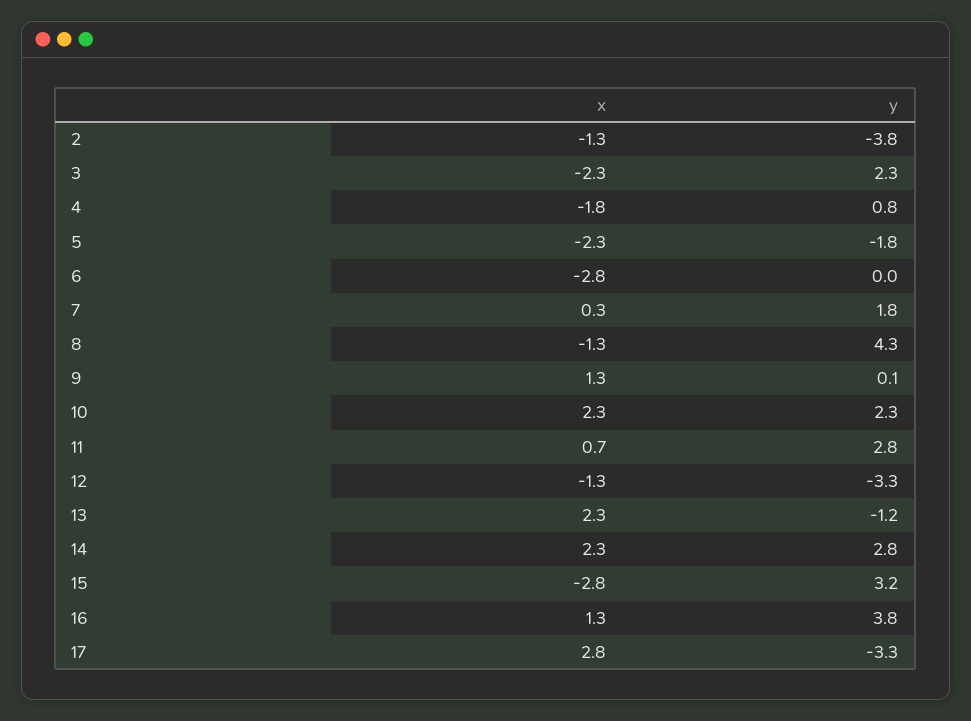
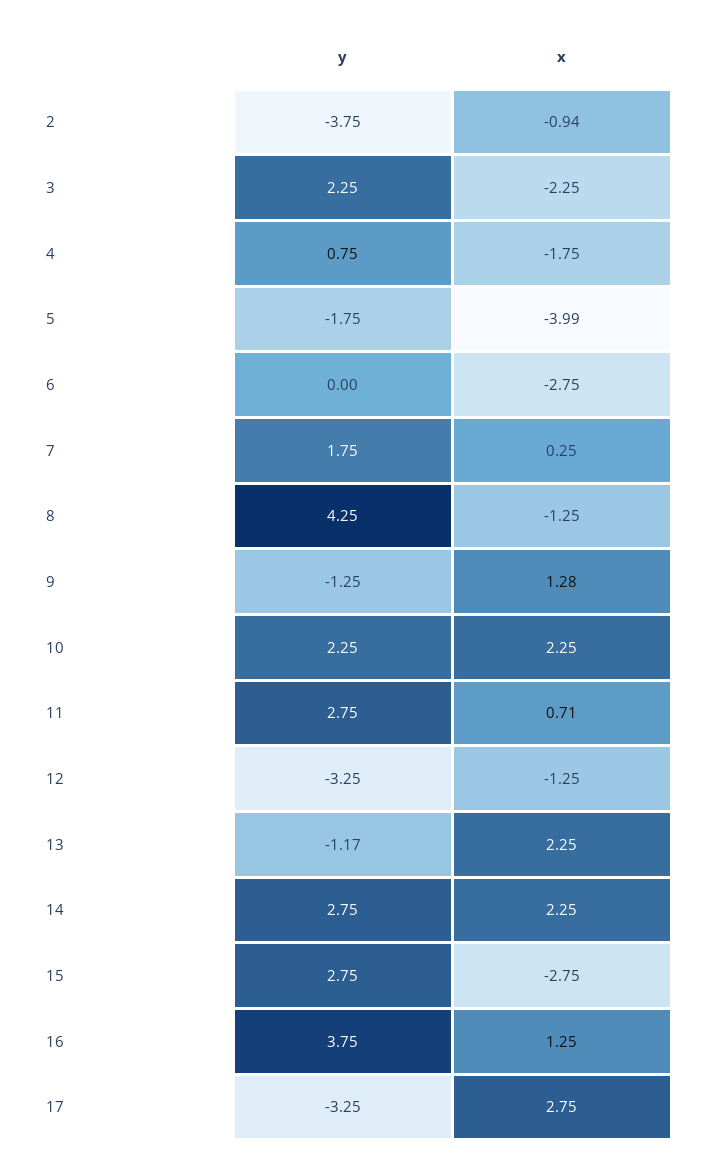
x, 2: -1.3 -> -0.94
x, 5: -2.3 -> -3.99
y, 9: 0.1 -> -1.25
y, 15: 3.2 -> 2.75

